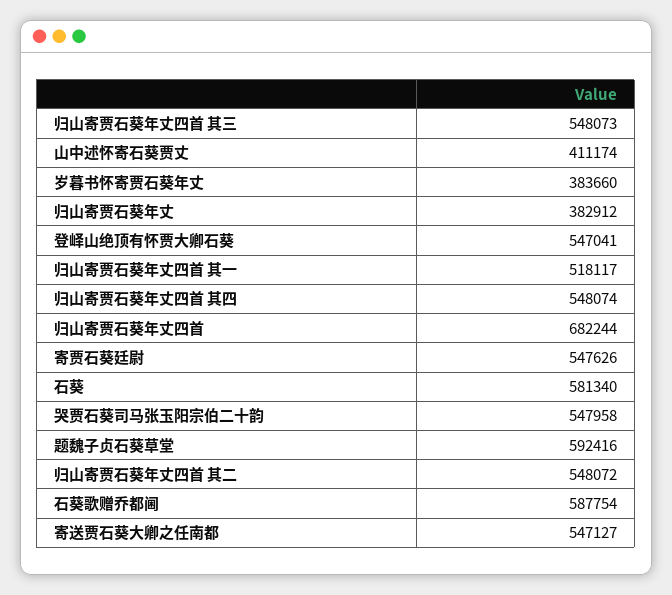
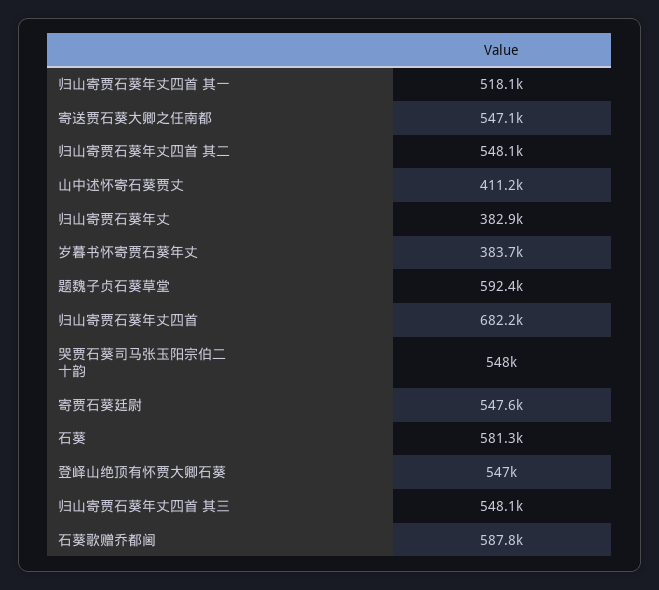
归山寄贾石葵年丈四首 其四: 548074 -> none

